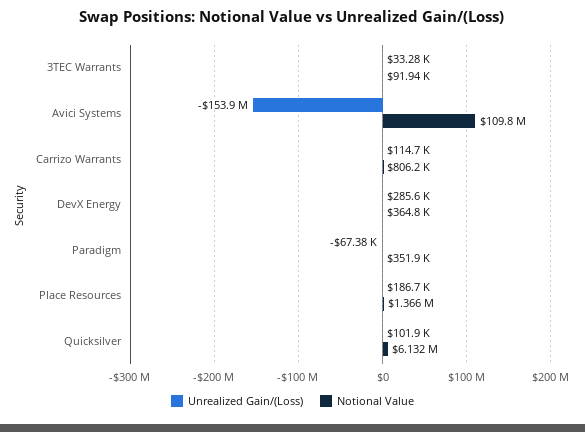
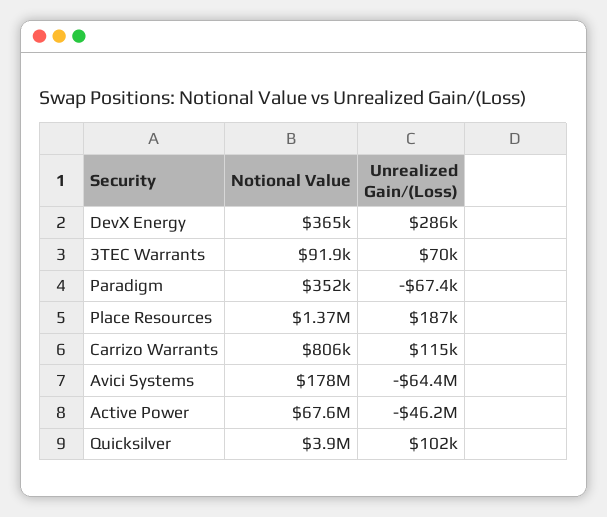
Unrealized Gain/(Loss), 3TEC Warrants: 33280 -> 70000
Unrealized Gain/(Loss), Avici Systems: -153900000 -> -64400000
Notional Value, Avici Systems: 109800000 -> 178000000
Notional Value, Quicksilver: 6132000 -> 3900000
Notional Value, Active Power: none -> 67600000
Unrealized Gain/(Loss), Active Power: none -> -46200000

